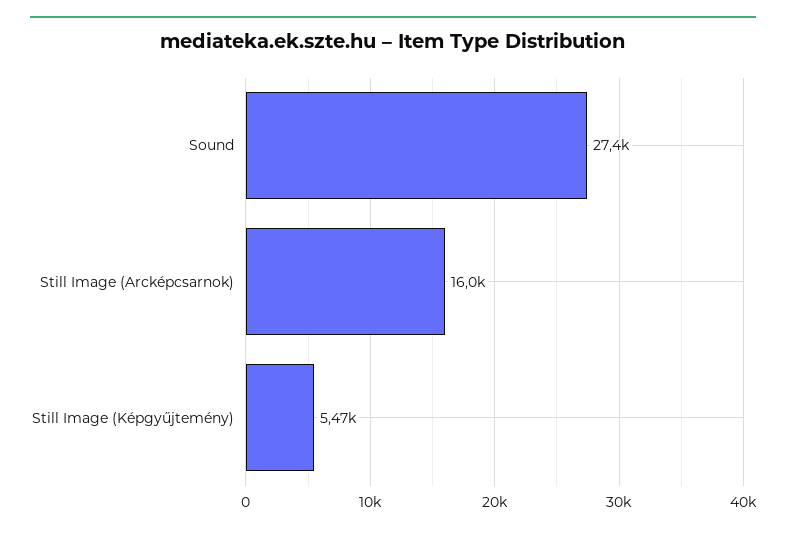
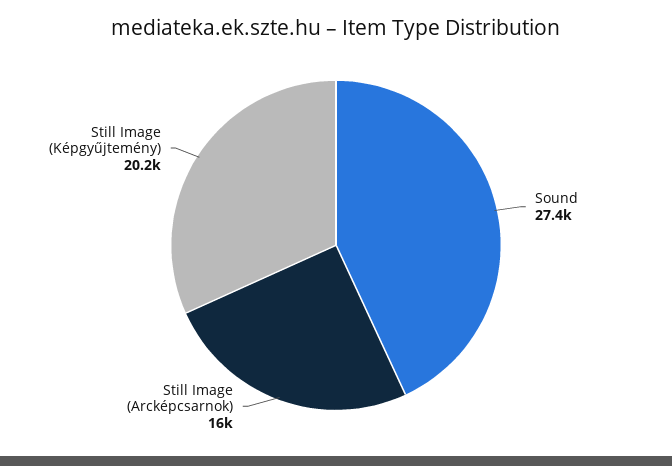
Still Image (Képgyűjtemény): 5470 -> 20200

